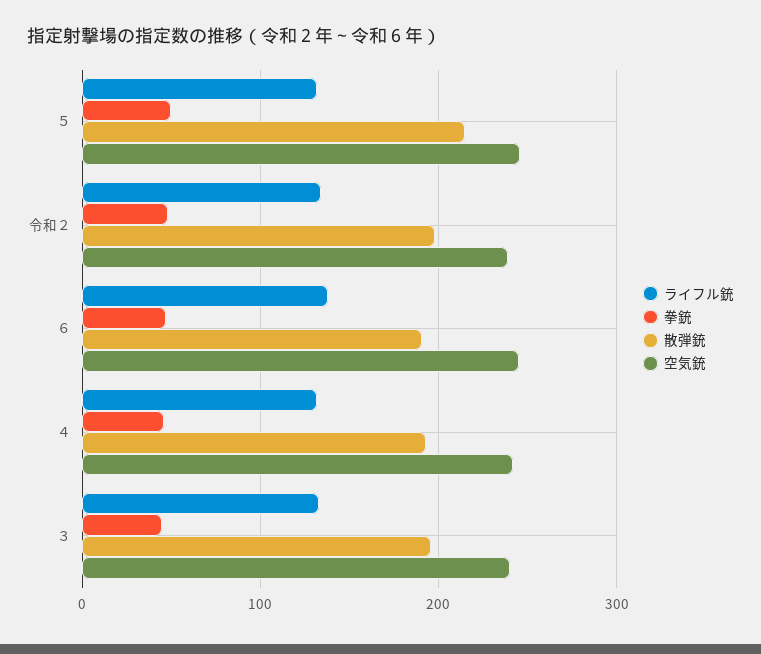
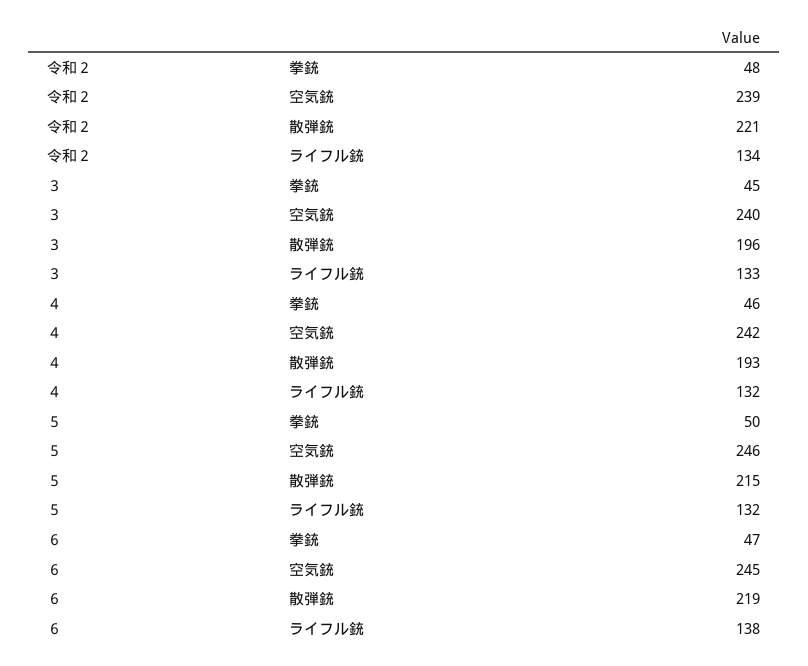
散弾銃, 令和２: 200 -> 221
散弾銃, ６: 190 -> 219

